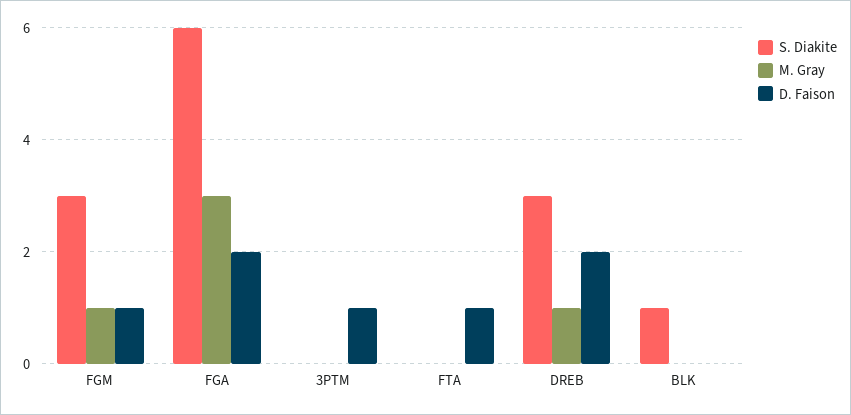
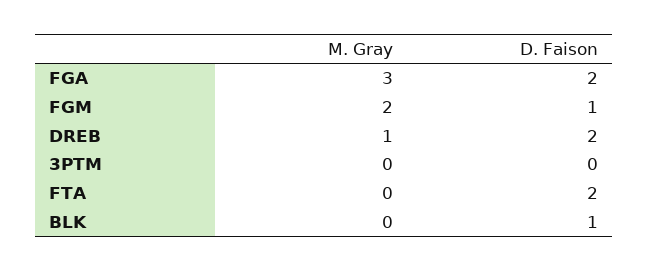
S. Diakite, FGM: 3 -> none
M. Gray, FGM: 1 -> 2
S. Diakite, FGA: 6 -> none
S. Diakite, 3PTM: 0 -> none
D. Faison, 3PTM: 1 -> 0
S. Diakite, FTA: 0 -> none
D. Faison, FTA: 1 -> 2
S. Diakite, DREB: 3 -> none
S. Diakite, BLK: 1 -> none
D. Faison, BLK: 0 -> 1

